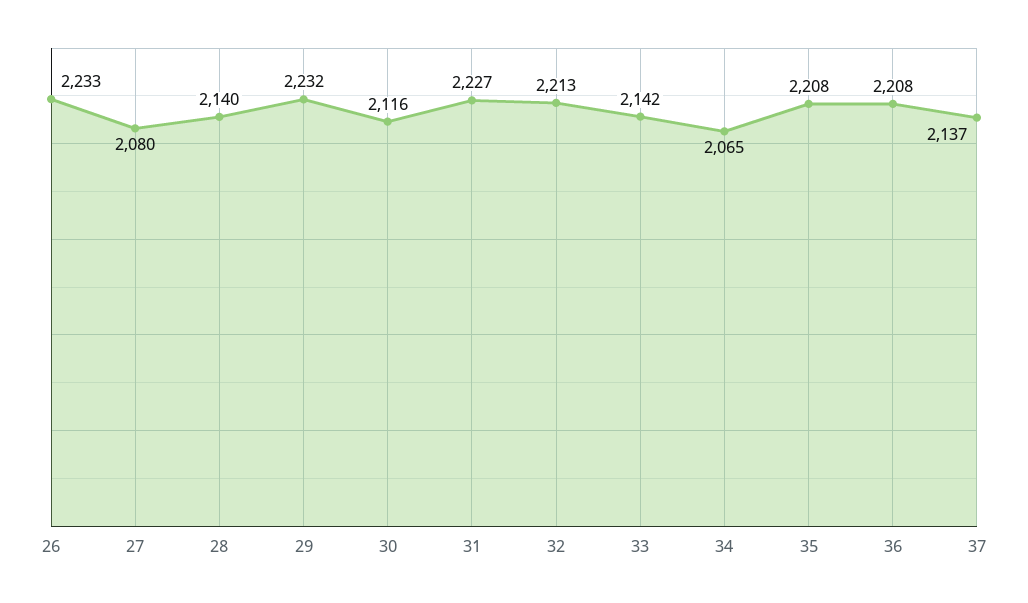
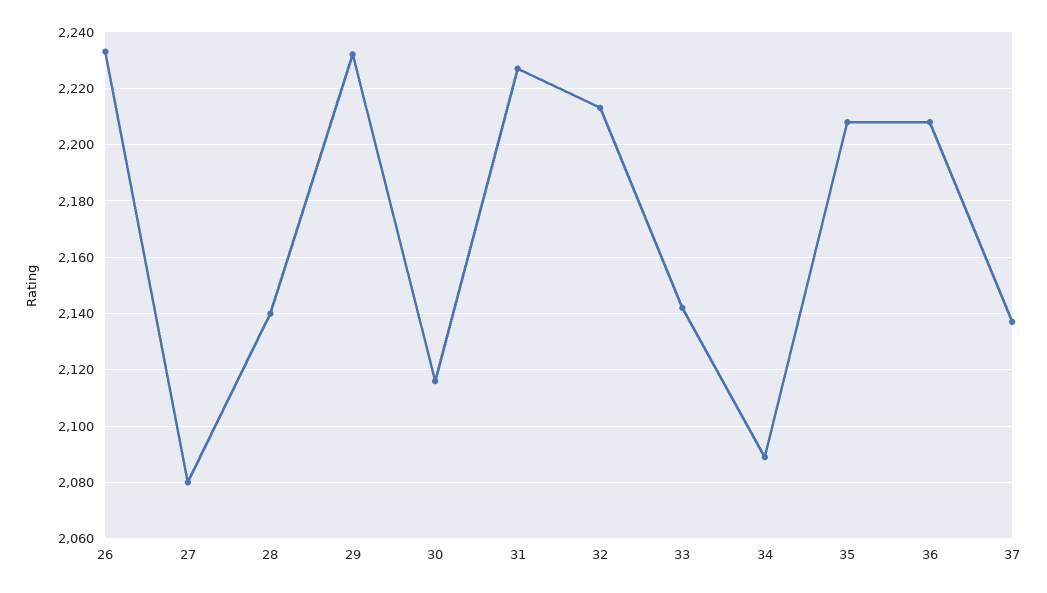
34: 2065 -> 2090

